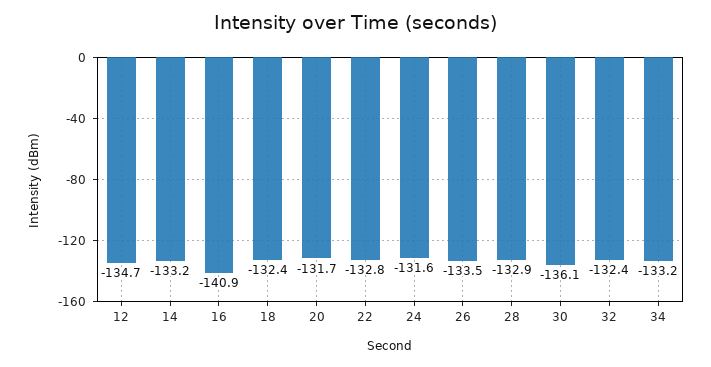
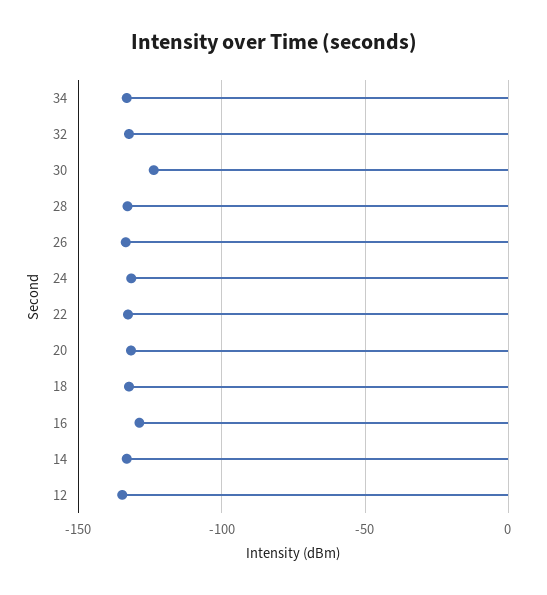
16: -140.9 -> -130
30: -136.1 -> -125

